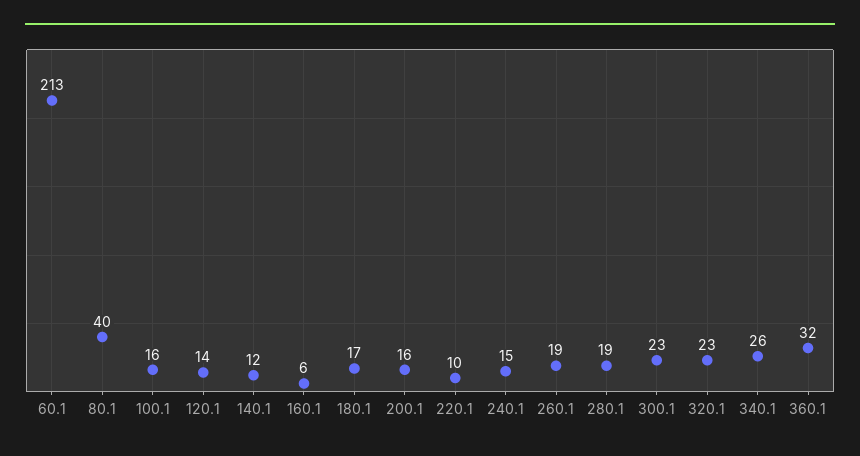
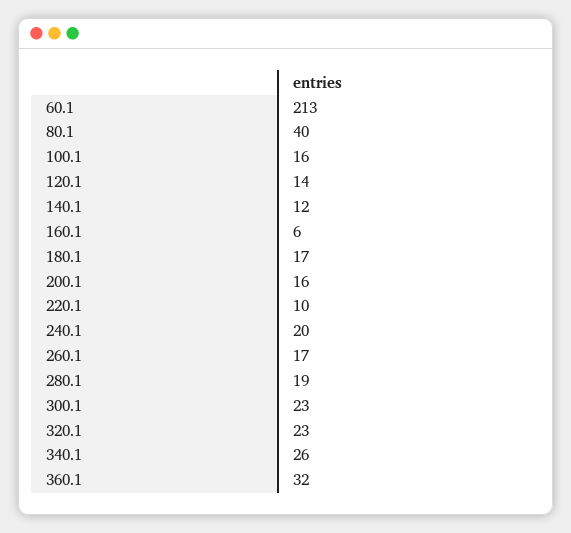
240.1: 15 -> 20
260.1: 19 -> 17

